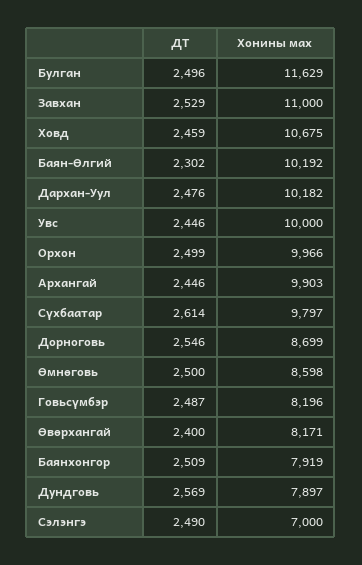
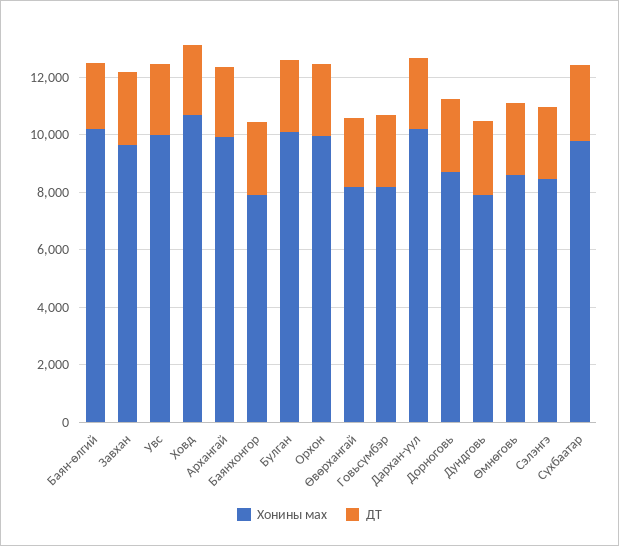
Хонины мах, Булган: 11629 -> 10000
Хонины мах, Завхан: 11000 -> 9500
Хонины мах, Сэлэнгэ: 7000 -> 8500

